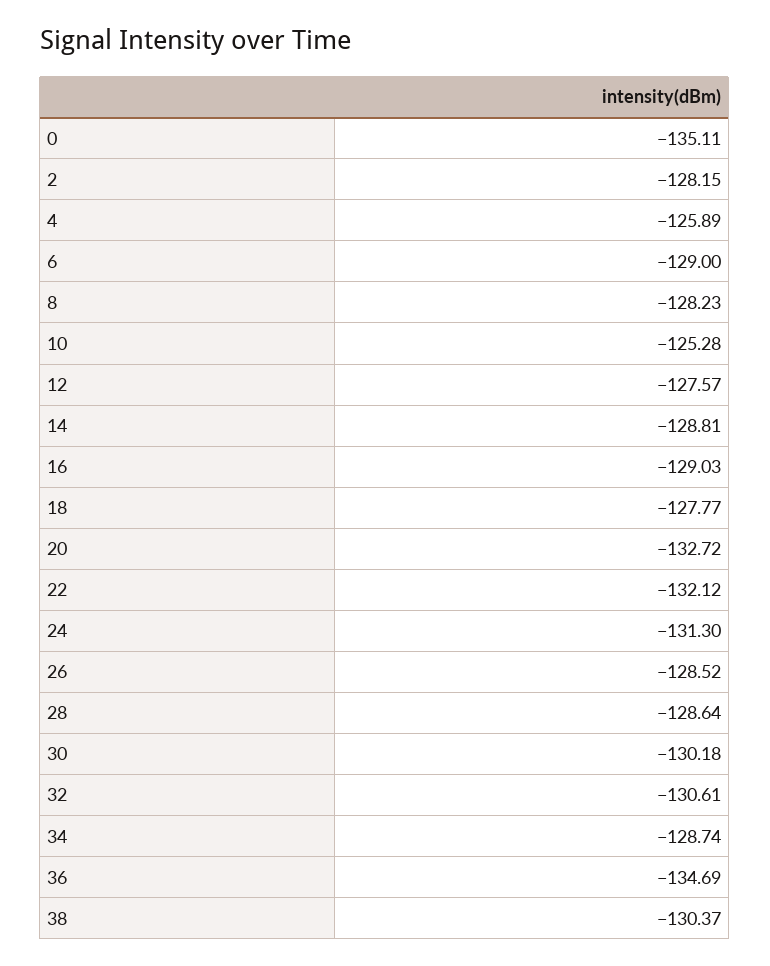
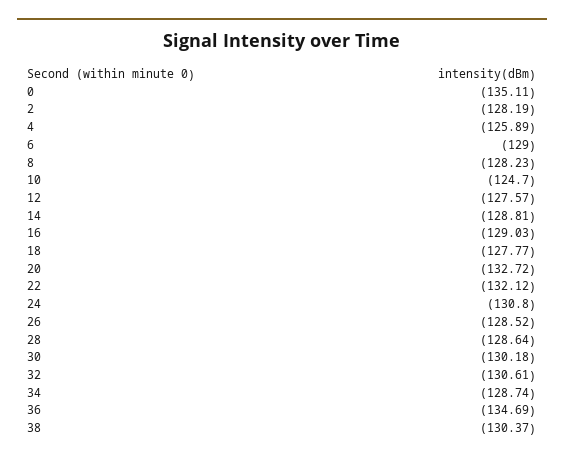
2: -128.15 -> -128.19
10: -125.28 -> -124.7
24: -131.3 -> -130.8

